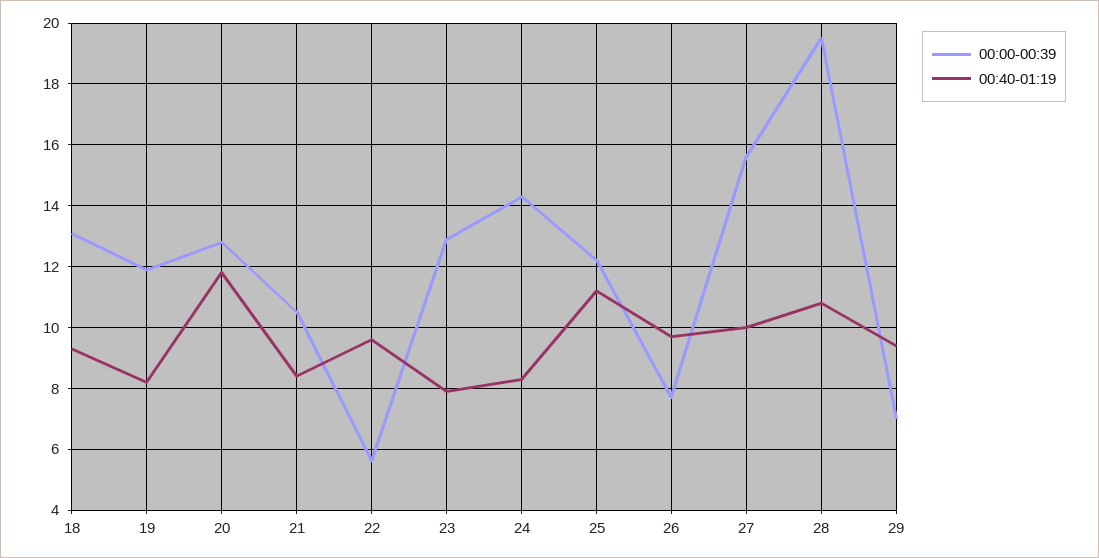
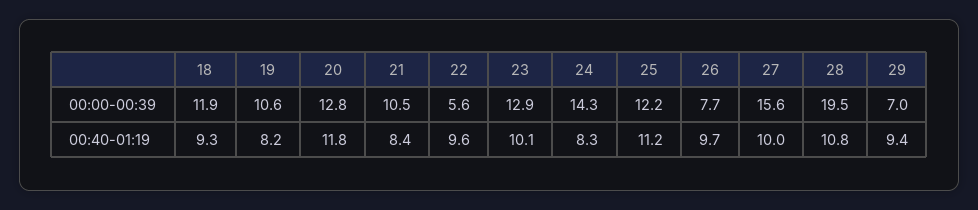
00:00-00:39, 18: 13 -> 11.9
00:00-00:39, 19: 12 -> 10.6
00:40-01:19, 23: 8 -> 10.1

